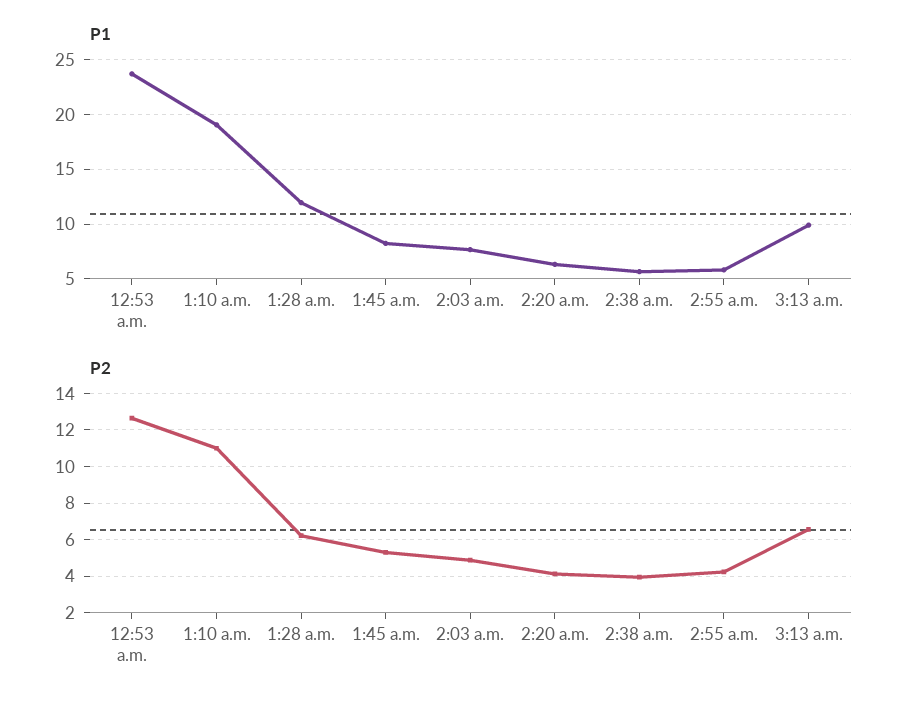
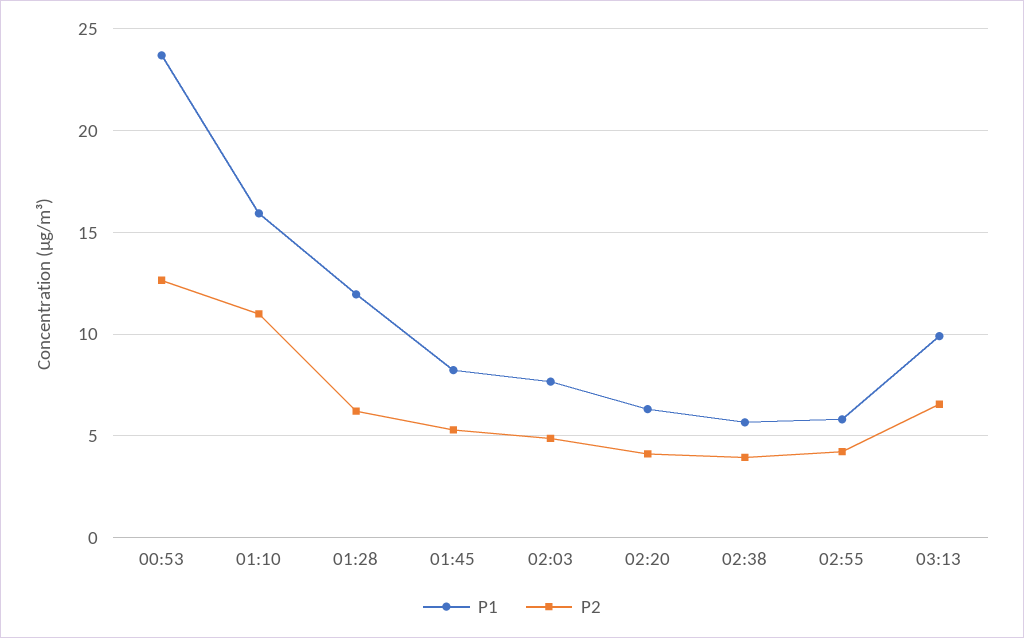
P1, 1:10 a.m.: 19 -> 16

